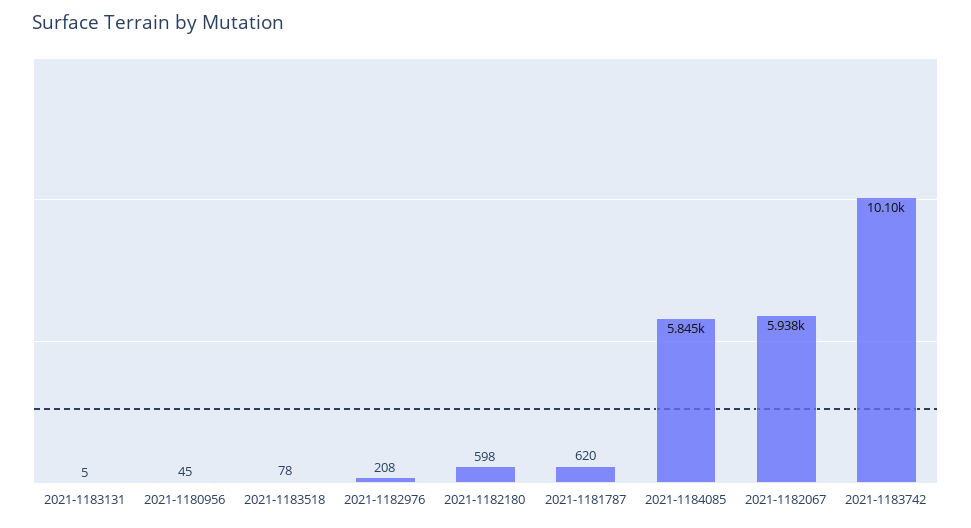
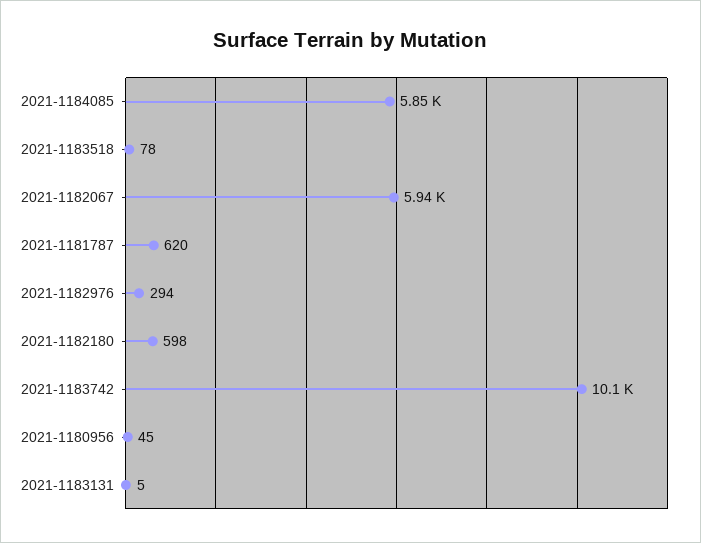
2021-1182976: 208 -> 294

